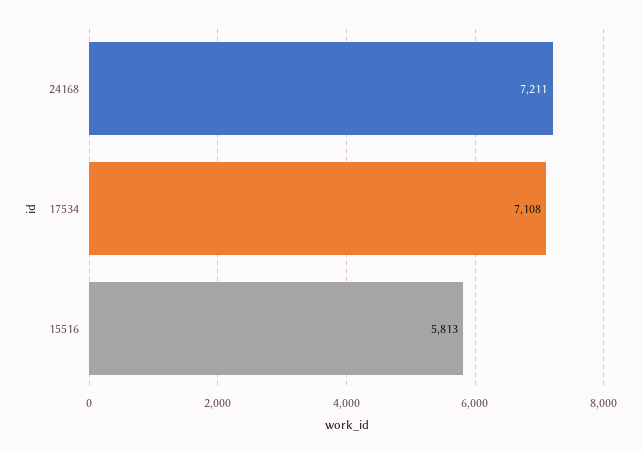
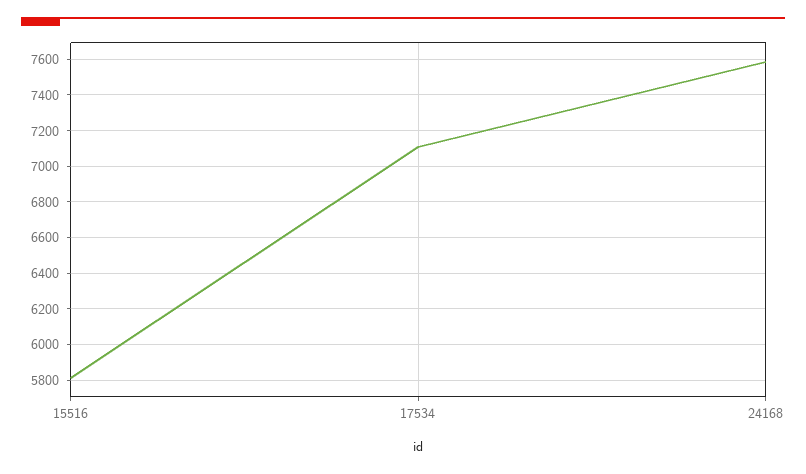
24168: 7211 -> 7600

